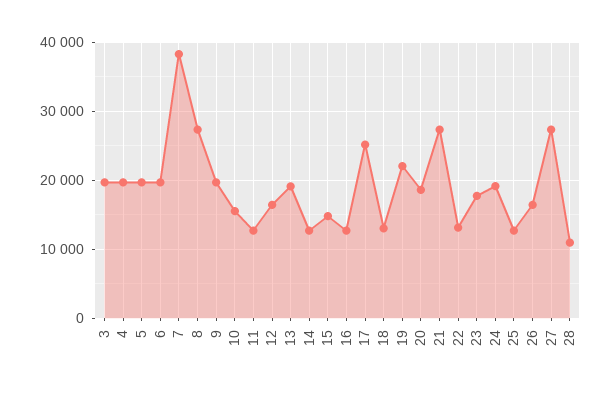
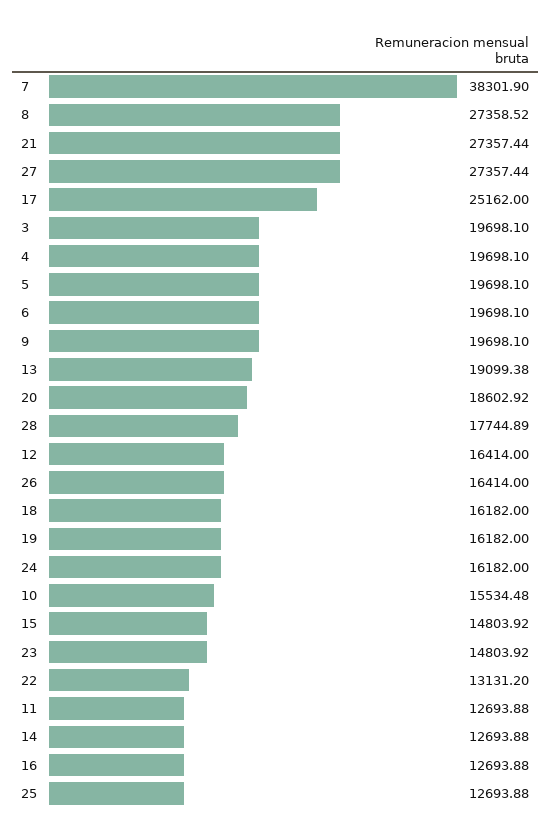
18: 13000 -> 16182
19: 22000 -> 16182
23: 18000 -> 14803.92
24: 19000 -> 16182
28: 11000 -> 17744.89

